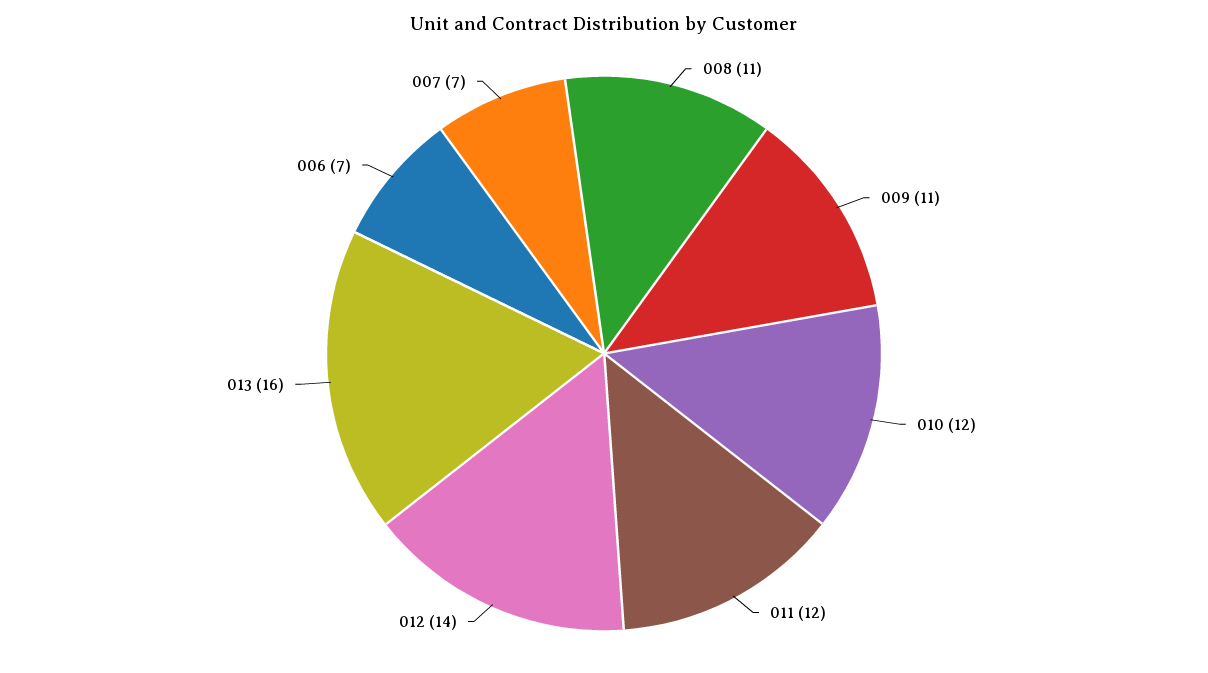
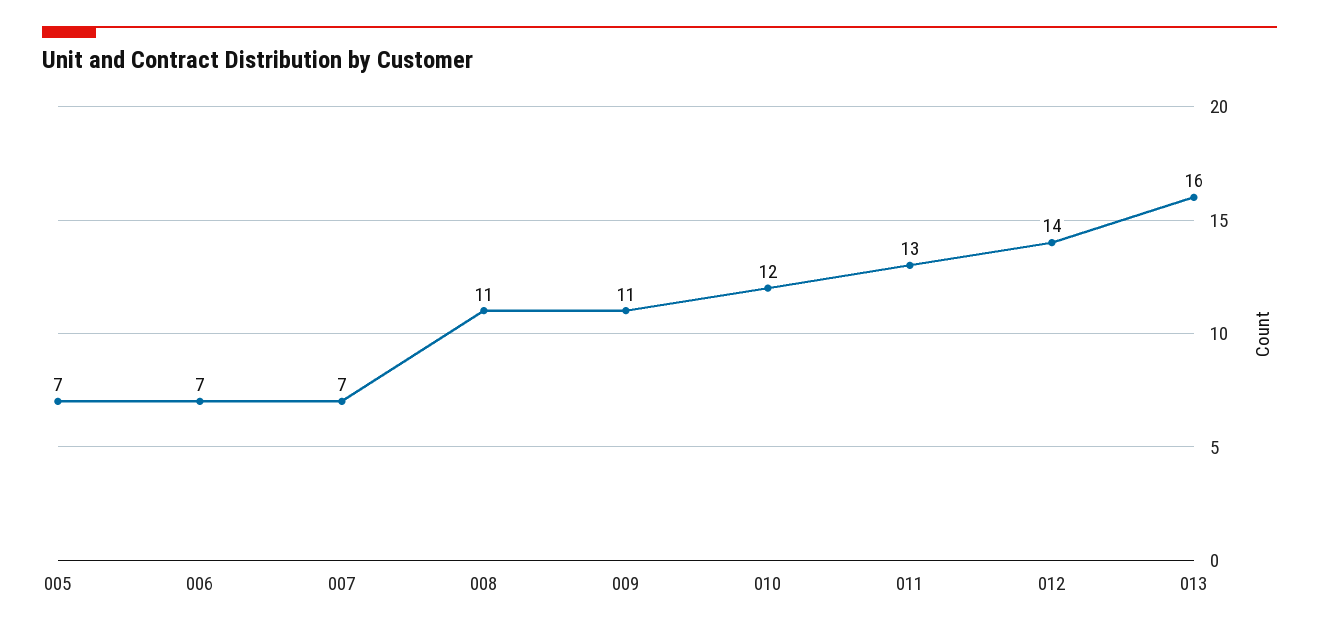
011: 12 -> 13
005: none -> 7

